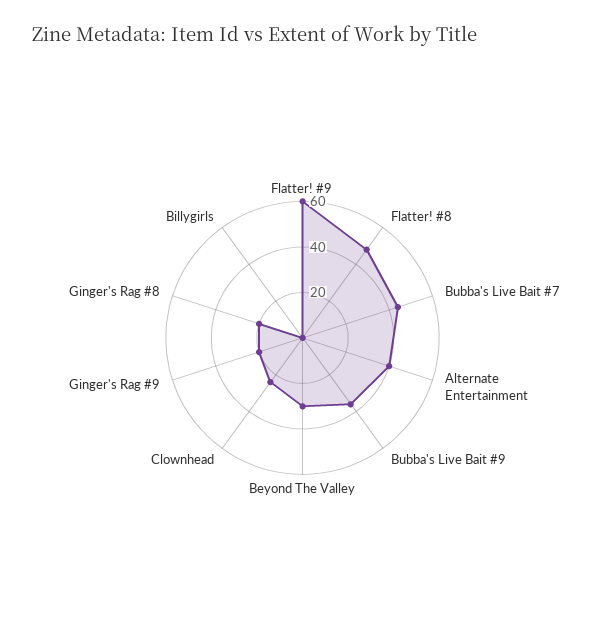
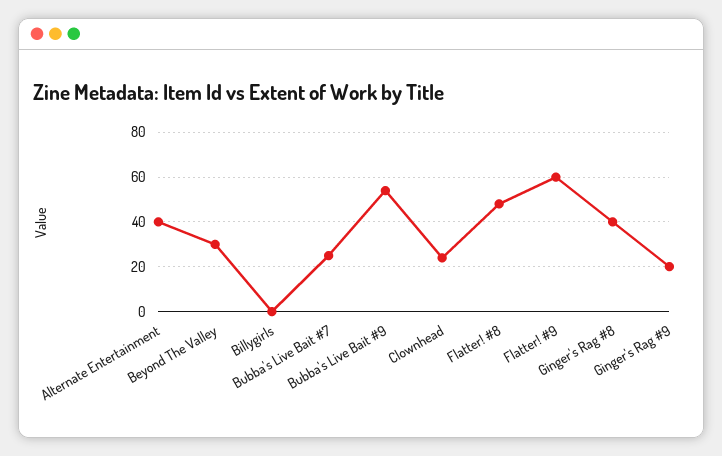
Bubba's Live Bait #7: 45 -> 25
Bubba's Live Bait #9: 35 -> 55
Ginger's Rag #8: 20 -> 40

